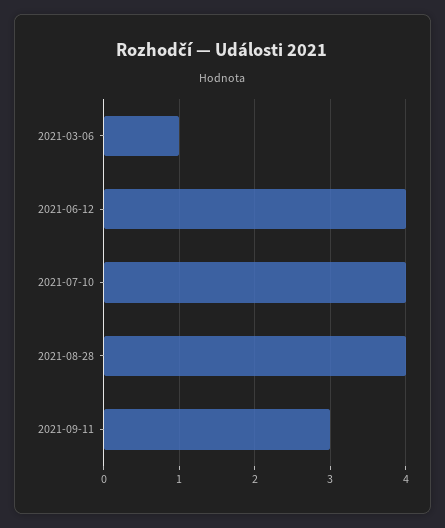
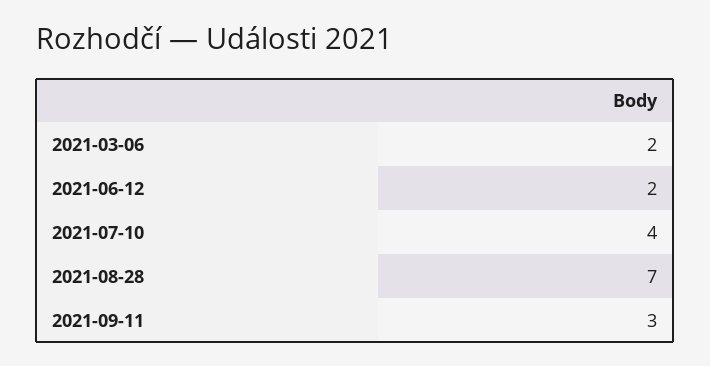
2021-03-06: 1 -> 2
2021-06-12: 4 -> 2
2021-08-28: 4 -> 7

